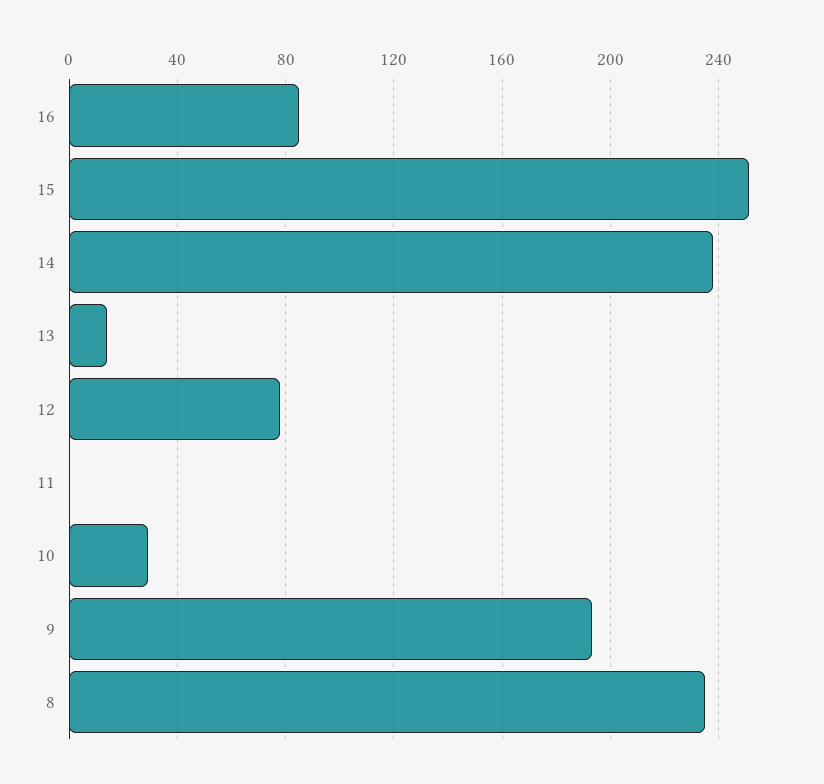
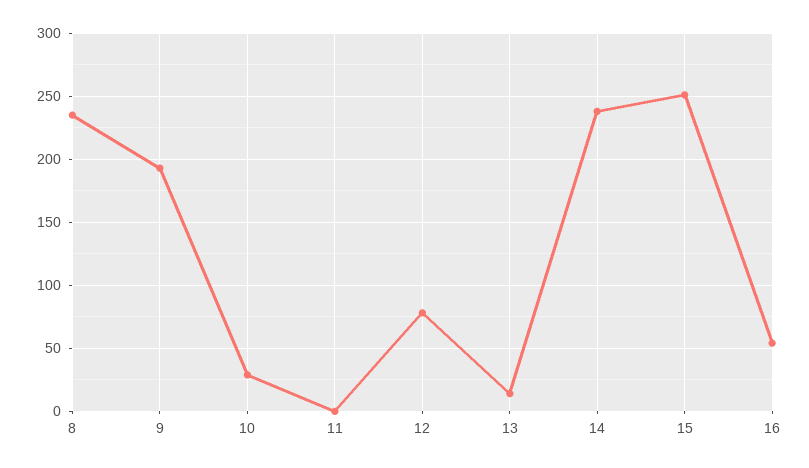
16: 85 -> 55

